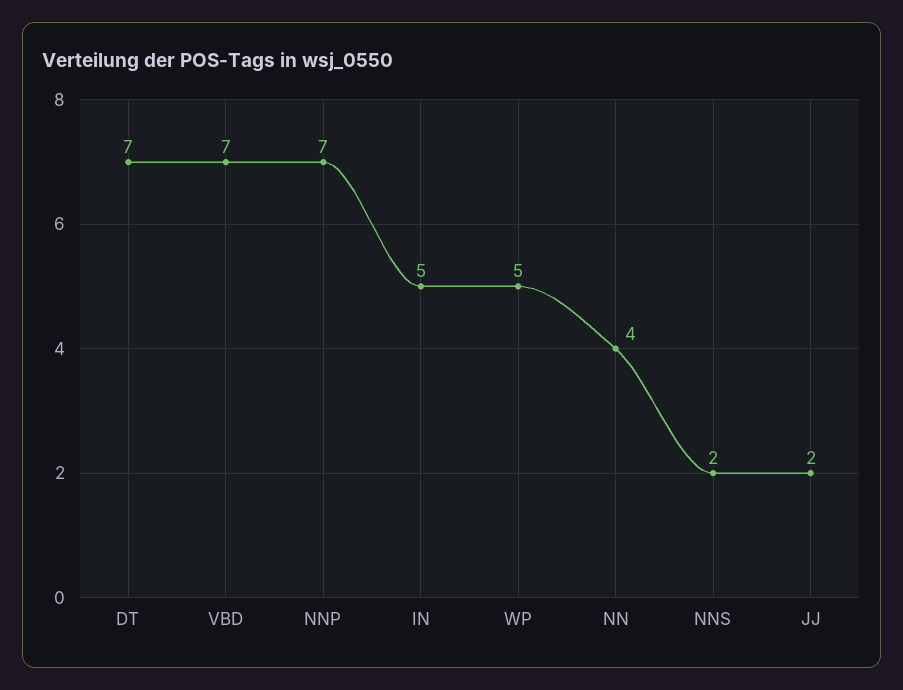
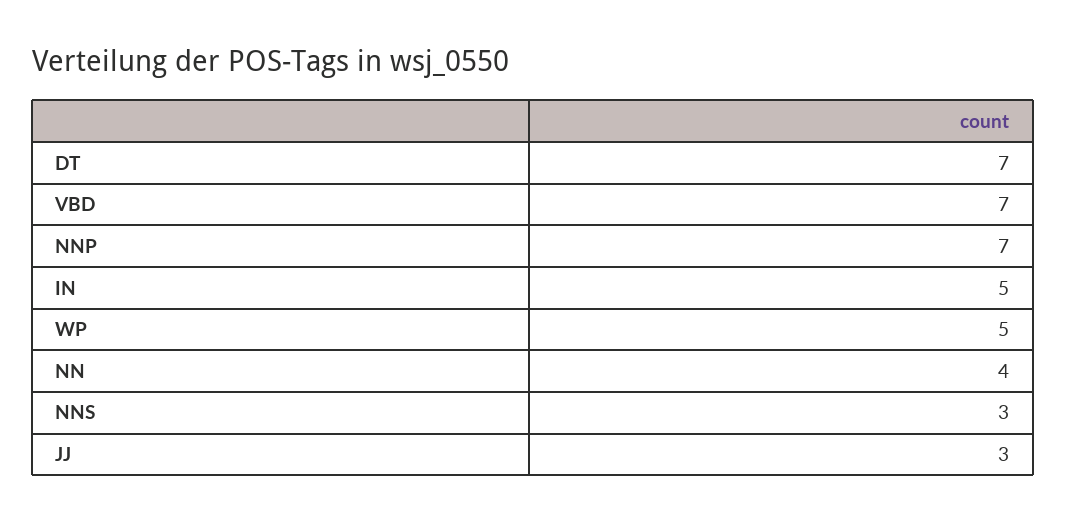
NNS: 2 -> 3
JJ: 2 -> 3

